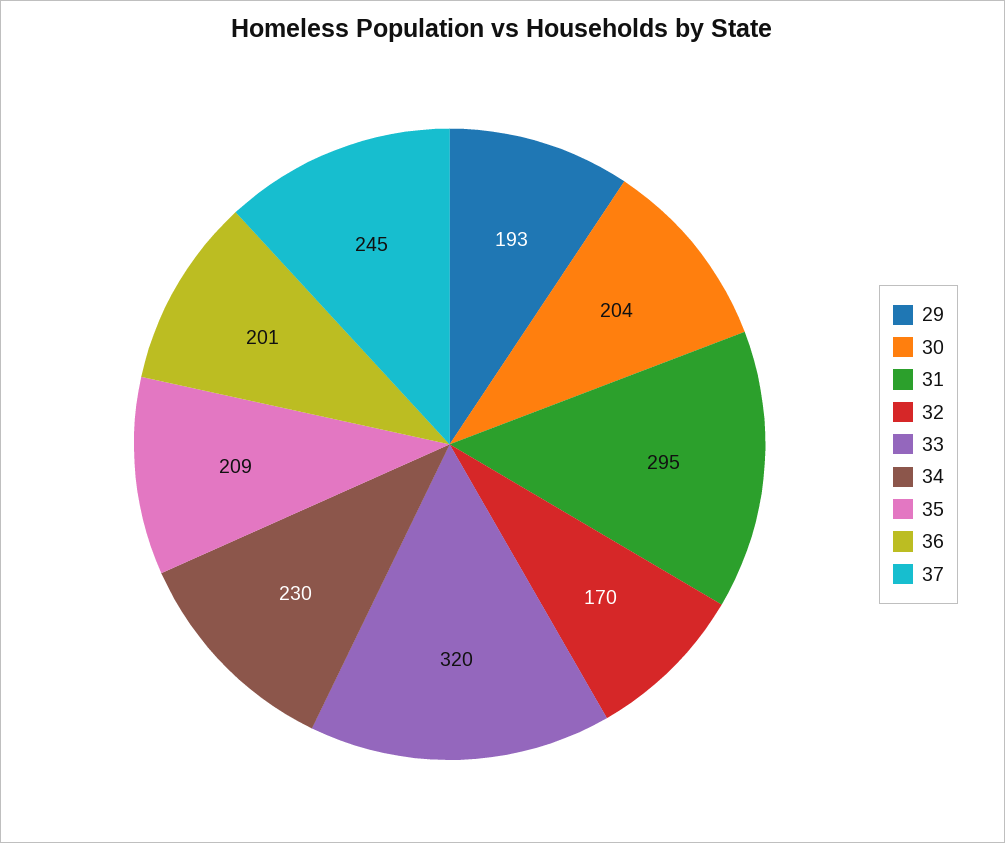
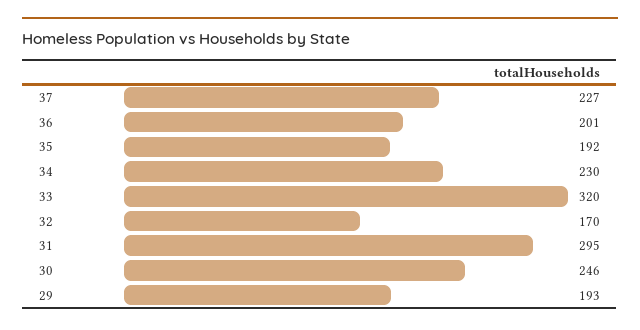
30: 204 -> 246
35: 209 -> 192
37: 245 -> 227

